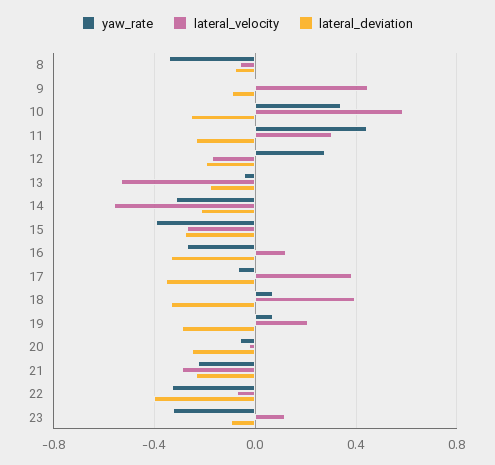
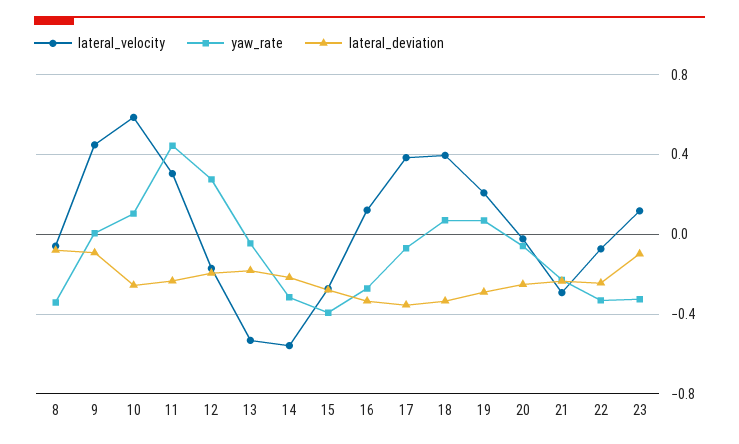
yaw_rate, 10: 0.35 -> 0.1
lateral_deviation, 22: -0.4 -> -0.25

